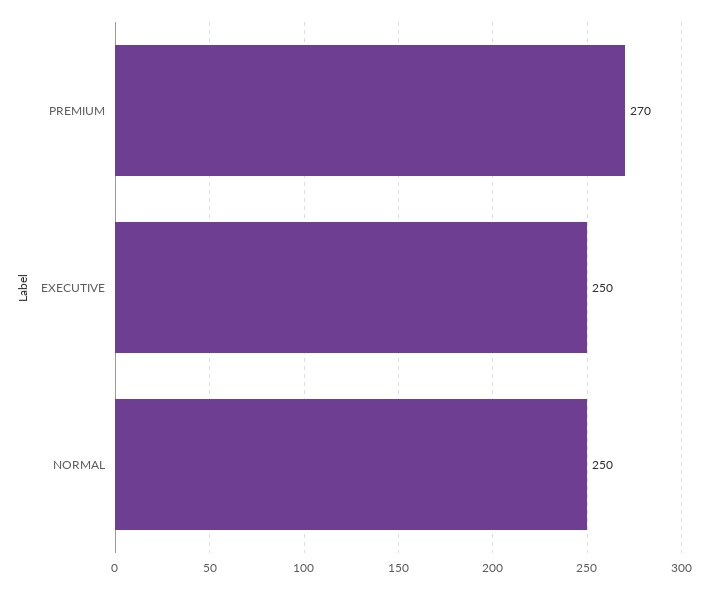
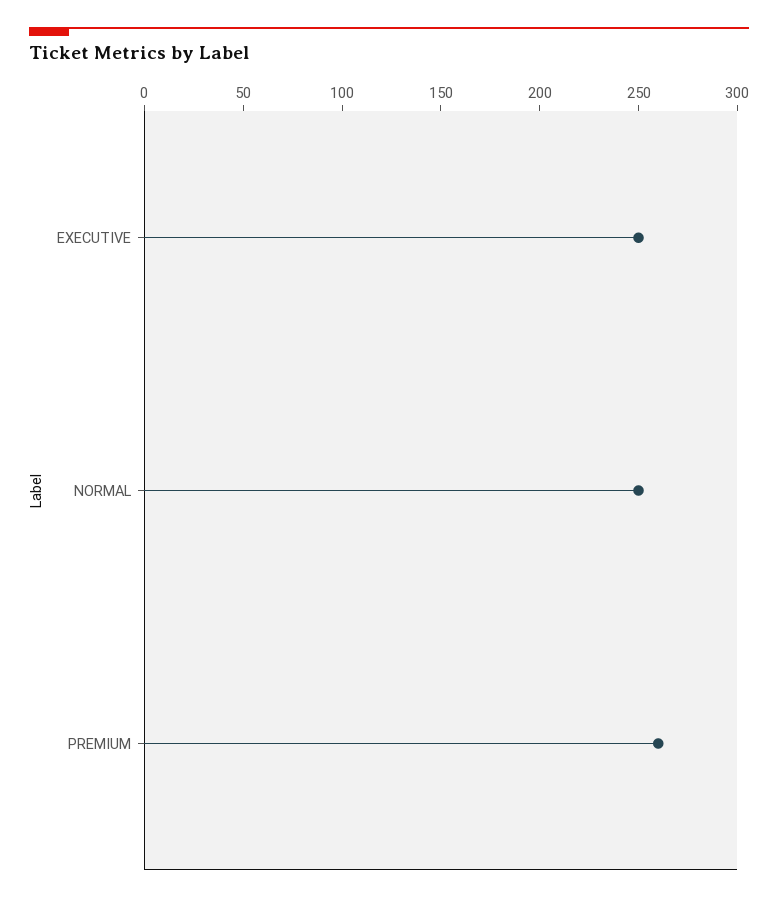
PREMIUM: 270 -> 260

